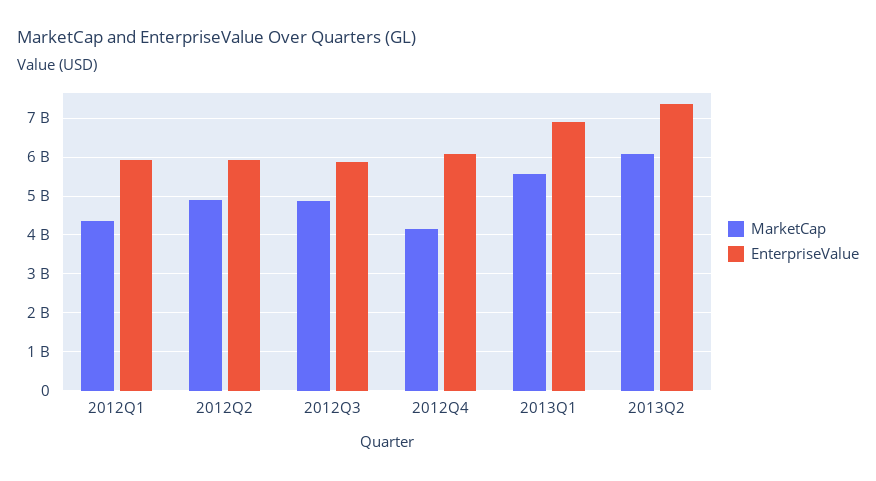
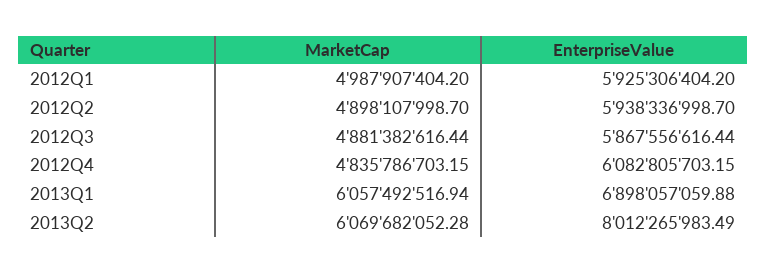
MarketCap, 2012Q1: 4400000000 -> 4987907404.2
MarketCap, 2012Q4: 4200000000 -> 4835786703.15
MarketCap, 2013Q1: 5600000000 -> 6057492516.94
EnterpriseValue, 2013Q2: 7400000000 -> 8012265983.49

